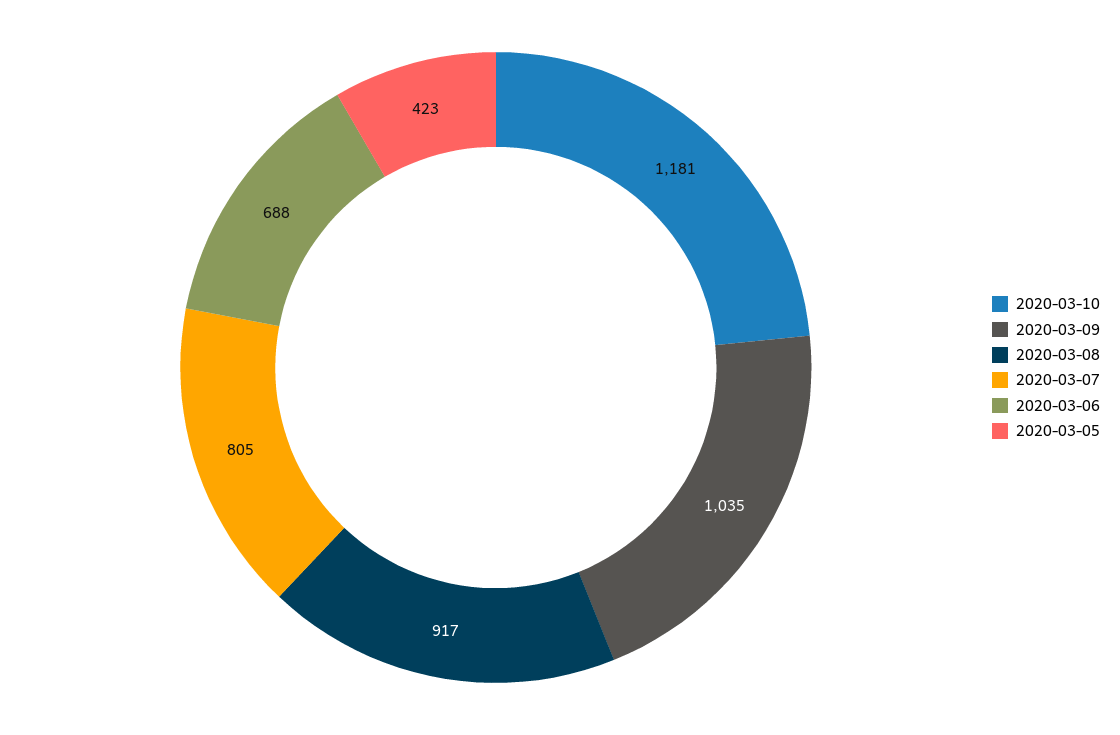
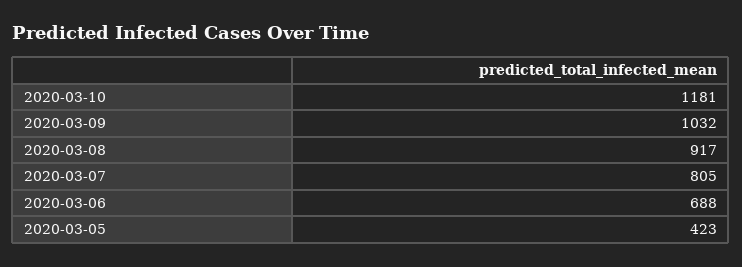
2020-03-09: 1035 -> 1032

